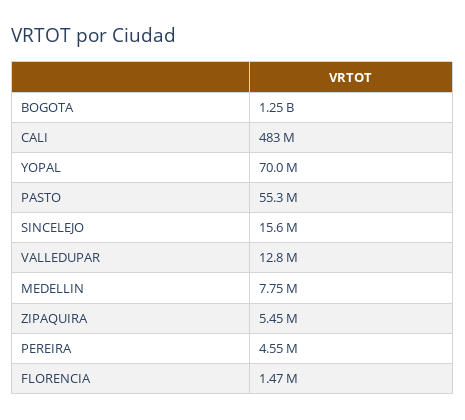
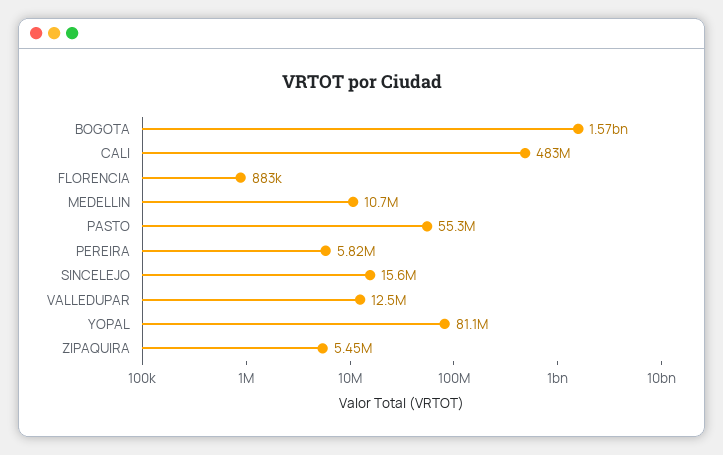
BOGOTA: 1250000000 -> 1570000000
YOPAL: 70000000 -> 81100000
VALLEDUPAR: 12800000 -> 12500000
MEDELLIN: 7750000 -> 10700000
PEREIRA: 4550000 -> 5820000
FLORENCIA: 1470000 -> 883000

